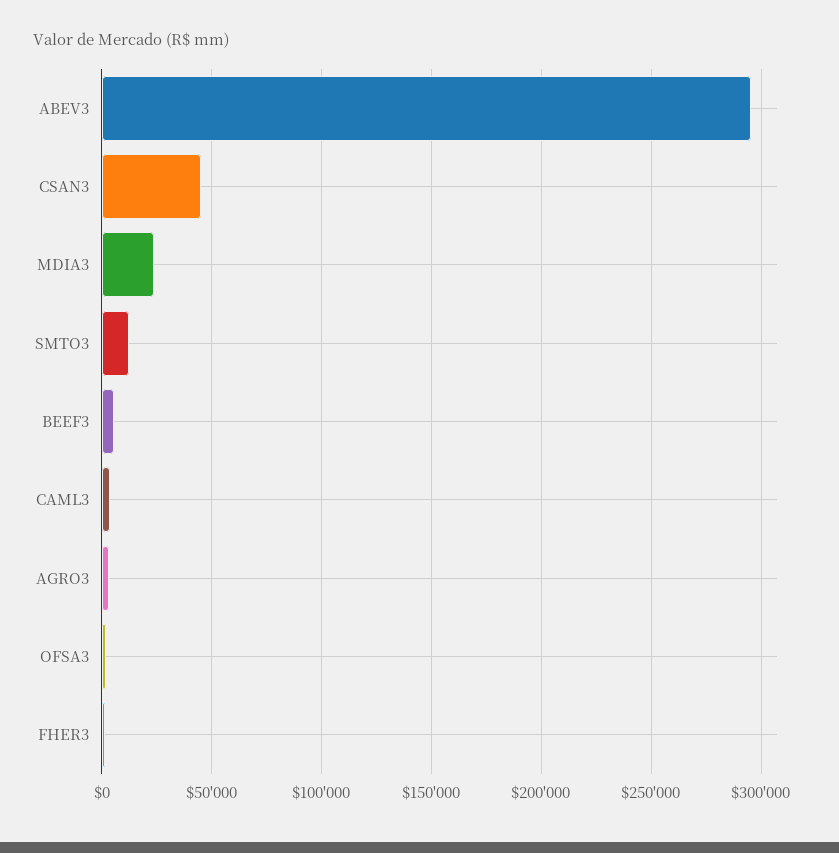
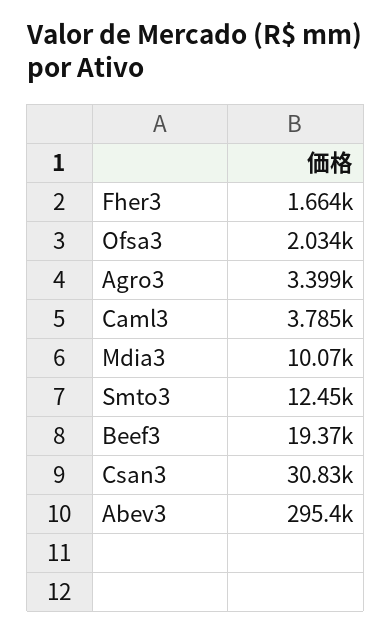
CSAN3: 45000 -> 30830
MDIA3: 25000 -> 10070
BEEF3: 5000 -> 19370

